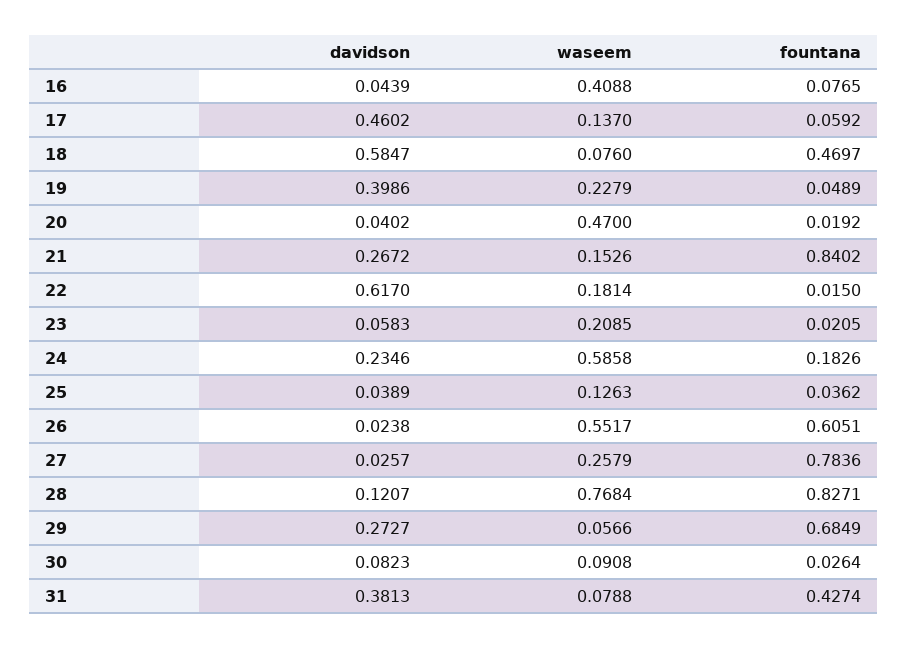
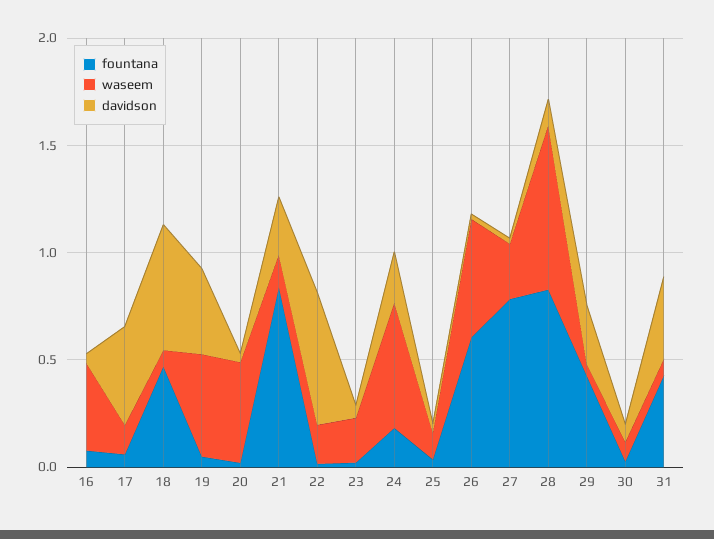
waseem, 19: 0.2279 -> 0.5
fountana, 29: 0.6849 -> 0.4

